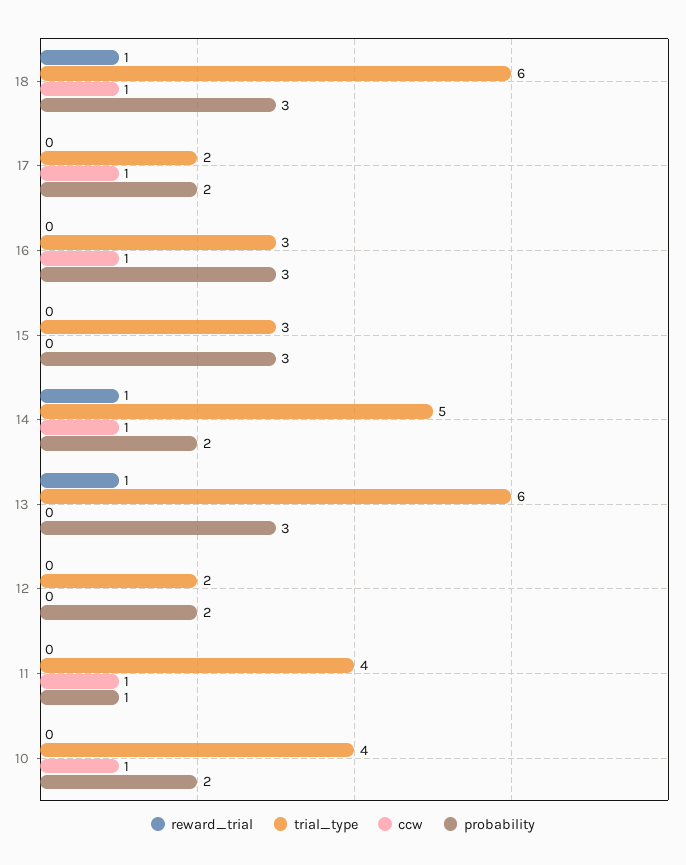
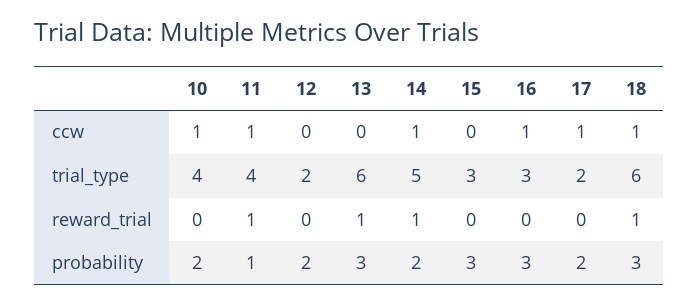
reward_trial, 11: 0 -> 1

